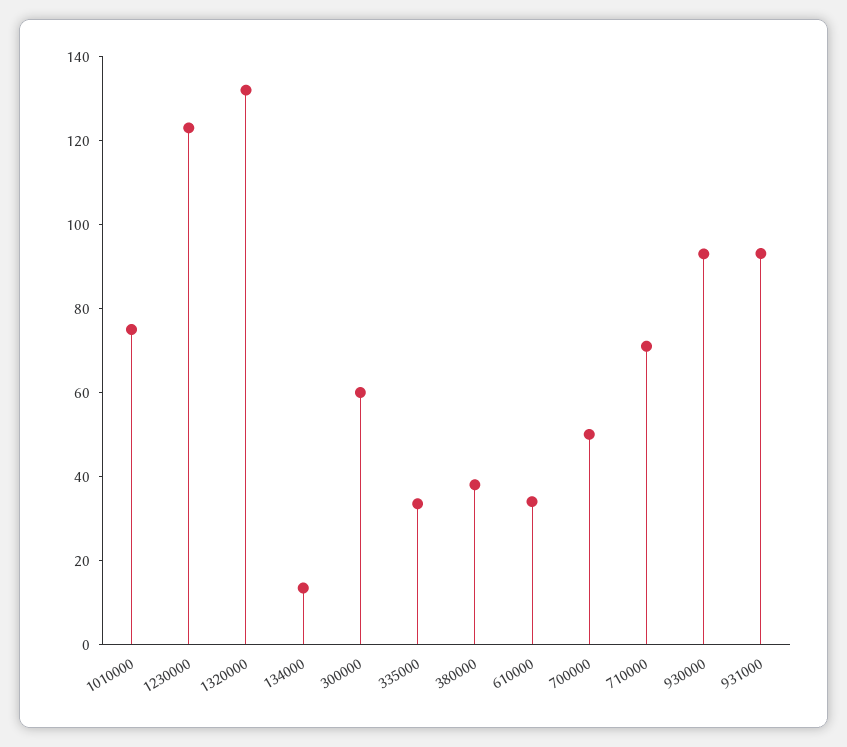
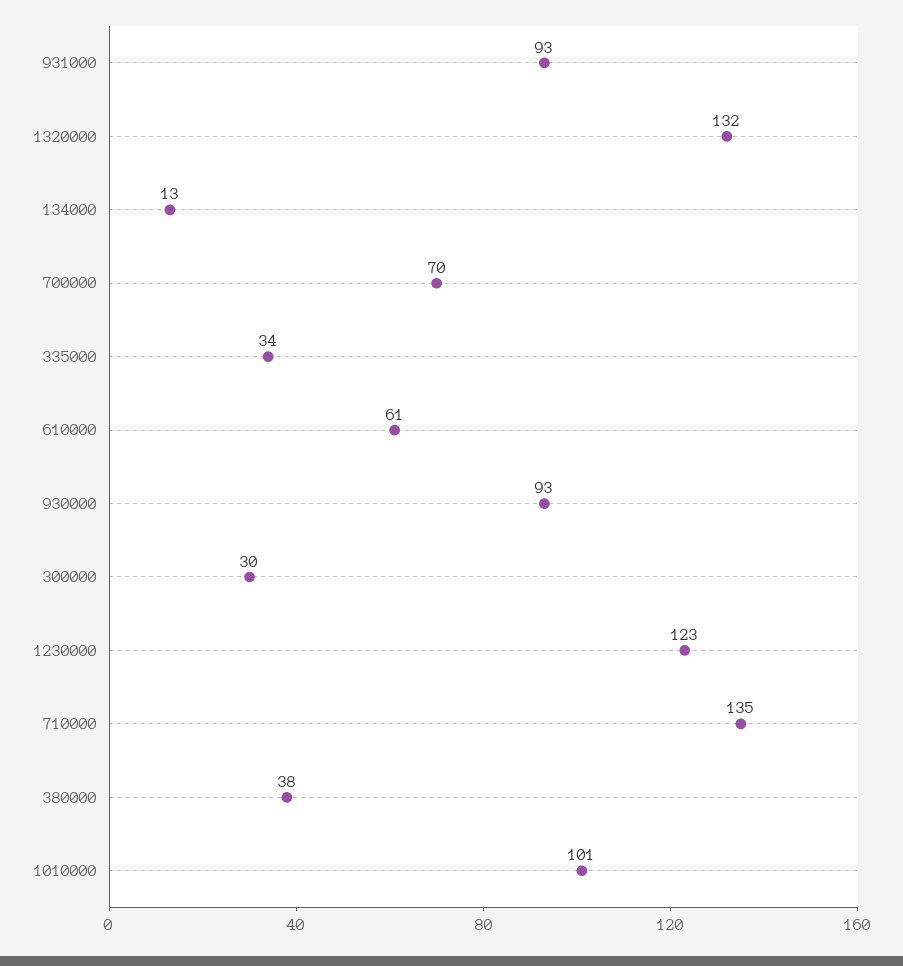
1010000: 75 -> 101
300000: 60 -> 30
610000: 35 -> 61
700000: 50 -> 70
710000: 70 -> 135

